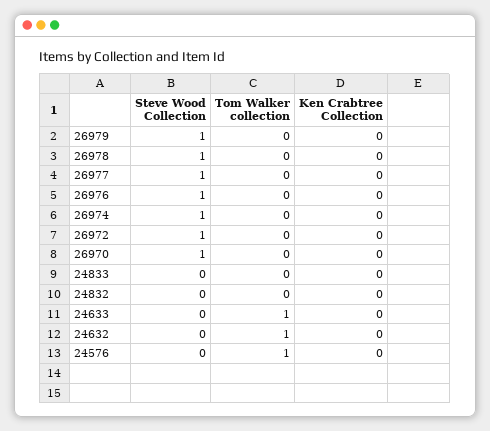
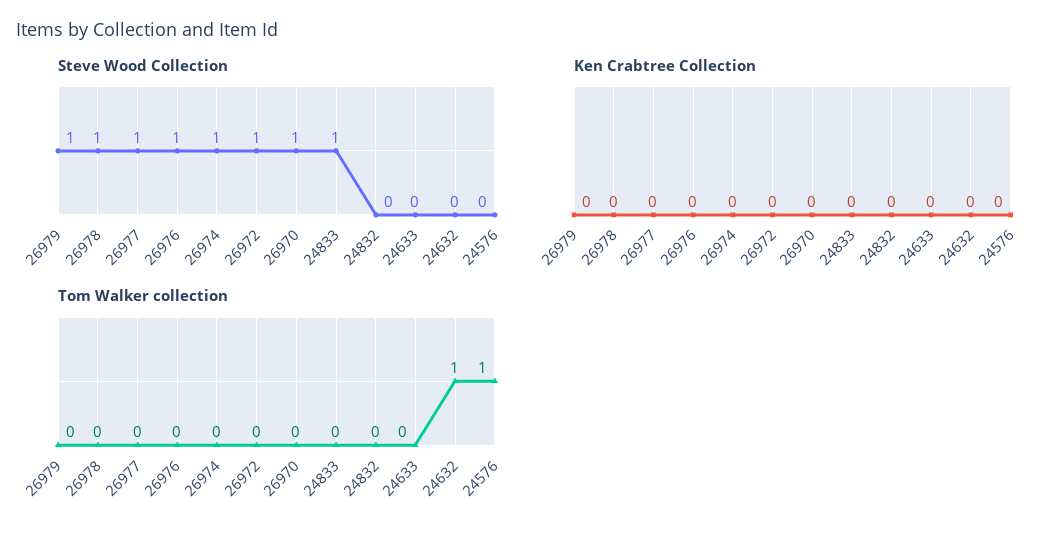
Steve Wood Collection, 24833: 0 -> 1
Tom Walker collection, 24633: 1 -> 0

